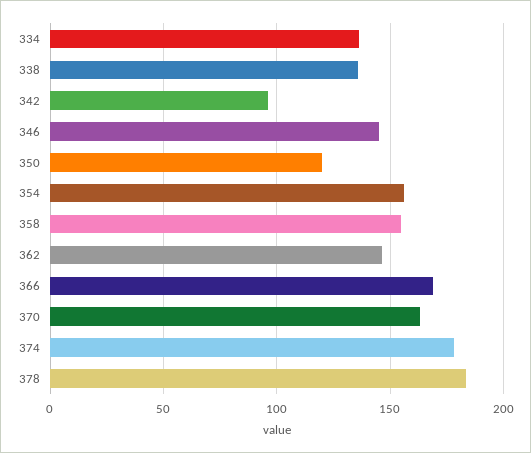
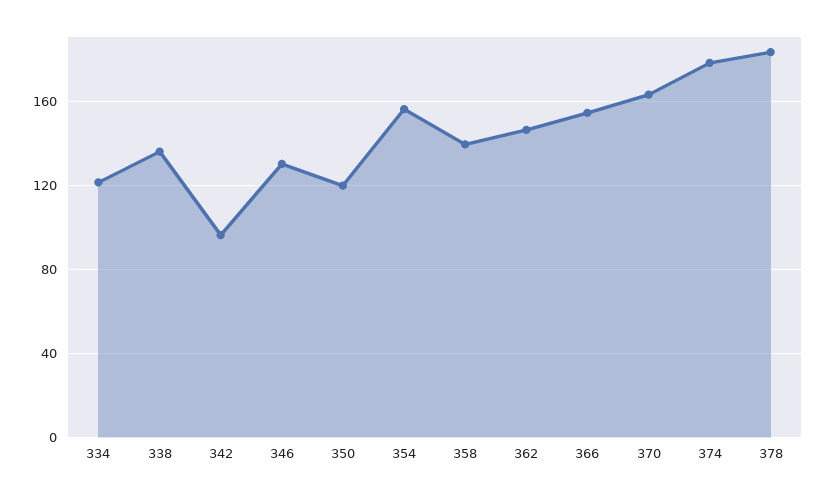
334: 135 -> 120
346: 145 -> 130
358: 155 -> 140
366: 170 -> 155

